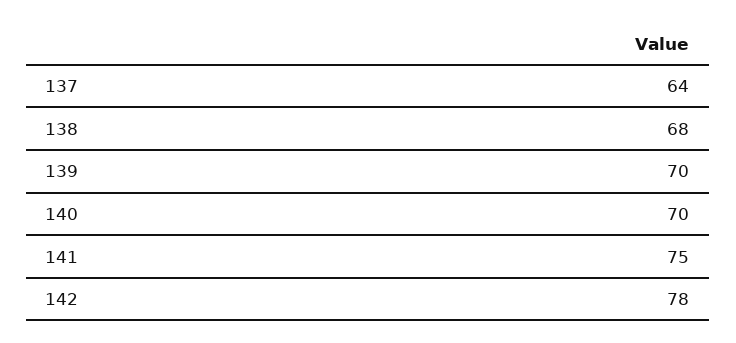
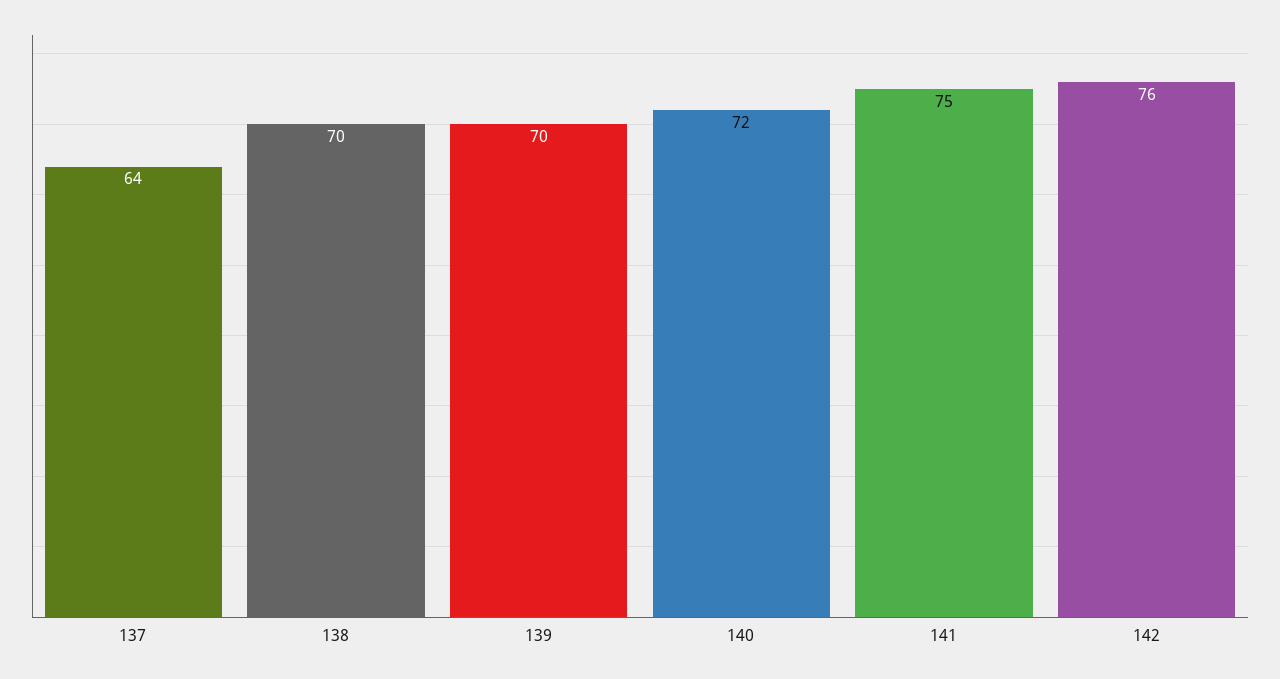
138: 68 -> 70
140: 70 -> 72
142: 78 -> 76

